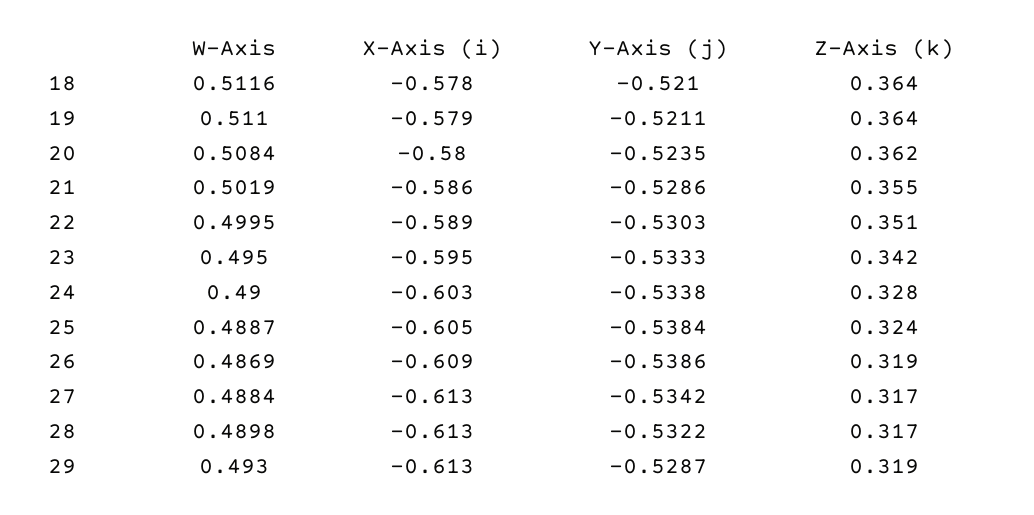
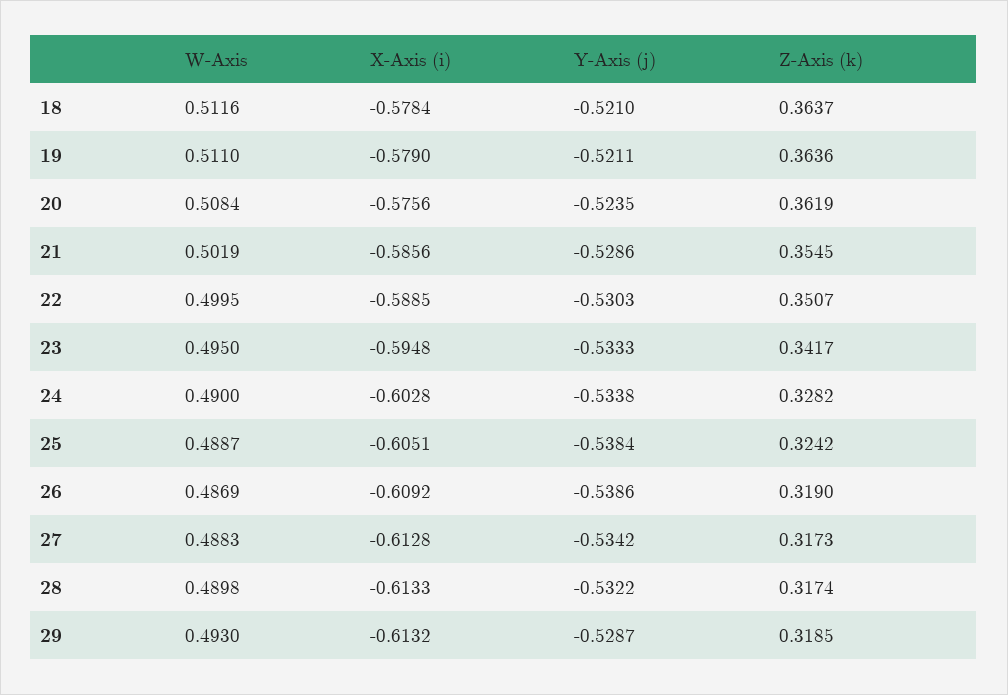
X-Axis (i), 20: -0.58 -> -0.5756
W-Axis, 27: 0.4884 -> 0.4883

